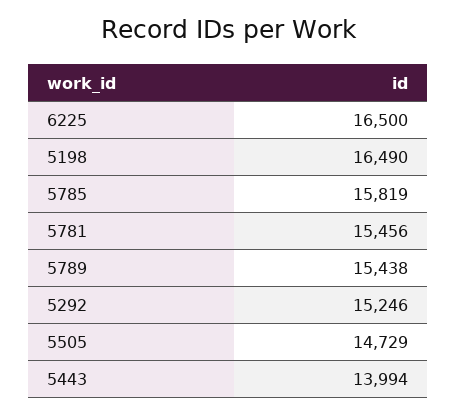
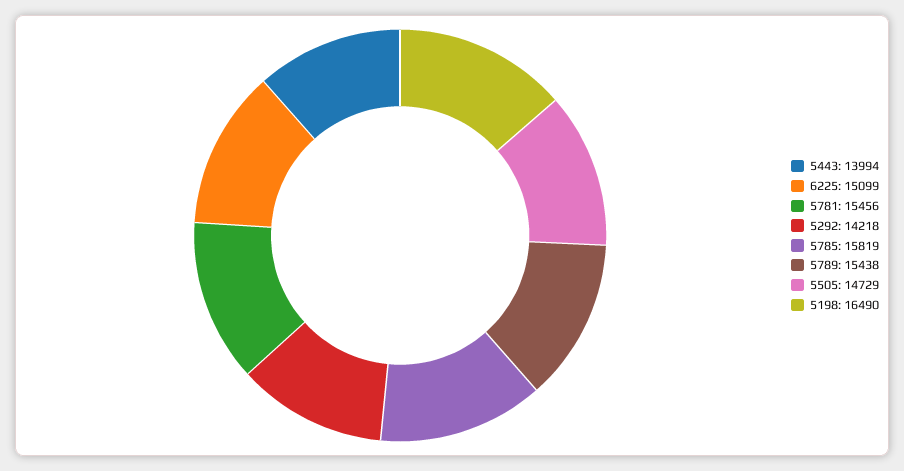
6225: 16500 -> 15099
5292: 15246 -> 14218

